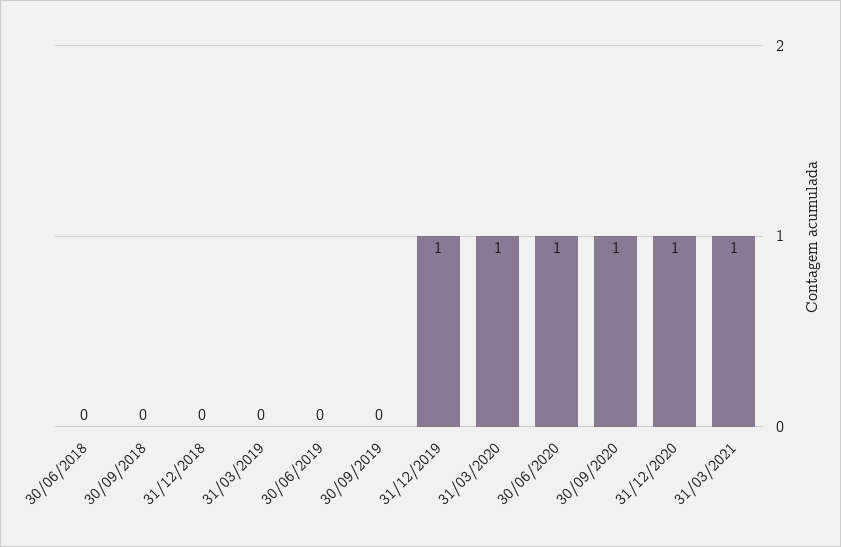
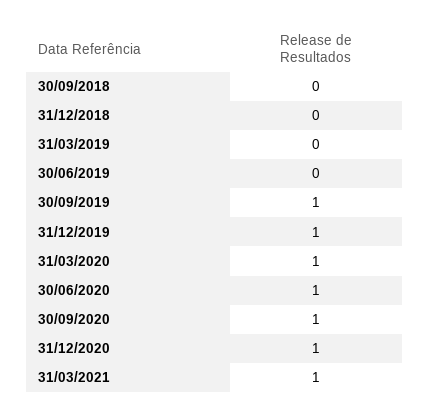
30/06/2018: 0 -> none
30/09/2019: 0 -> 1

